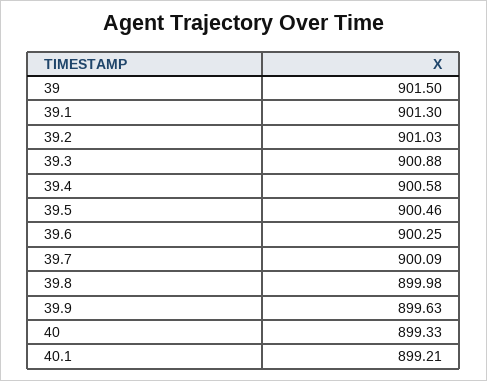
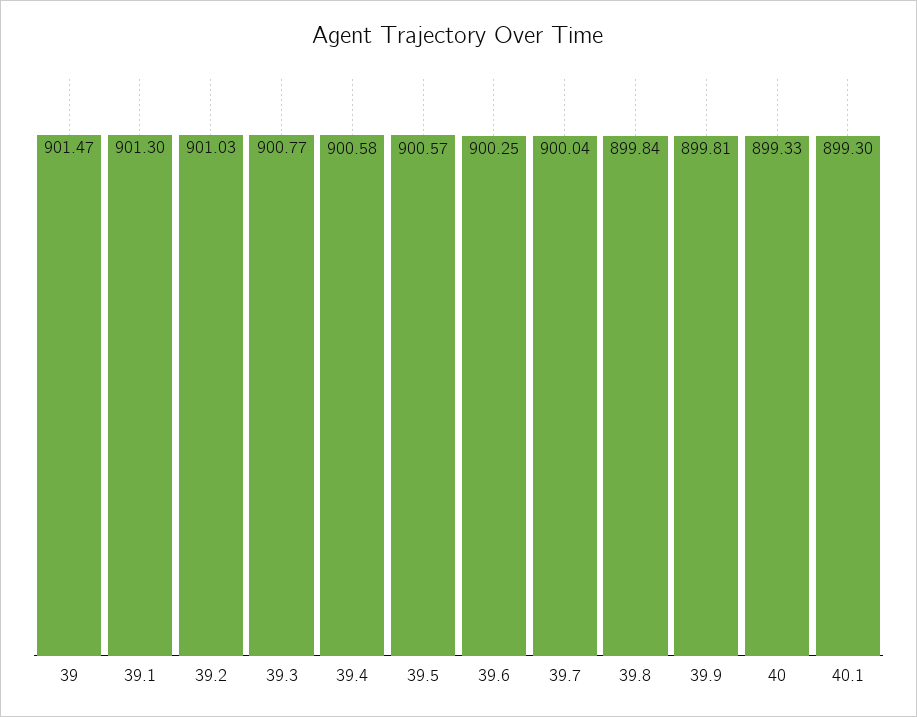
39: 901.5 -> 901.47
39.3: 900.88 -> 900.77
39.5: 900.46 -> 900.57
39.7: 900.09 -> 900.04
39.8: 899.98 -> 899.84
39.9: 899.63 -> 899.81
40.1: 899.21 -> 899.3

